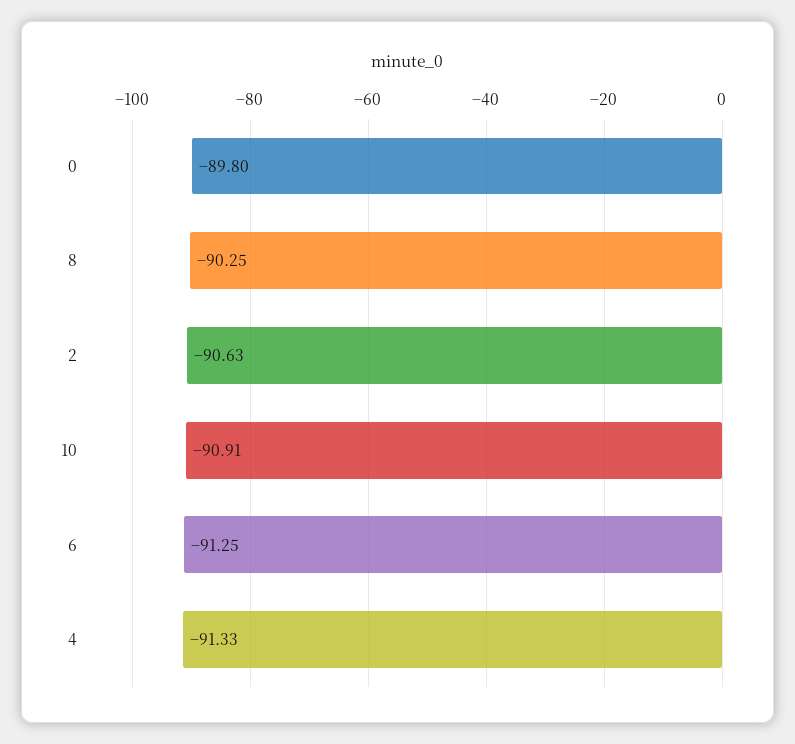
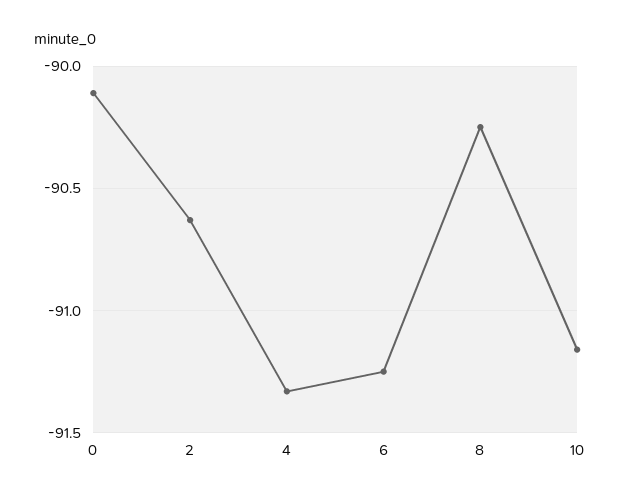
0: -89.8 -> -90.1
10: -90.91 -> -91.15

